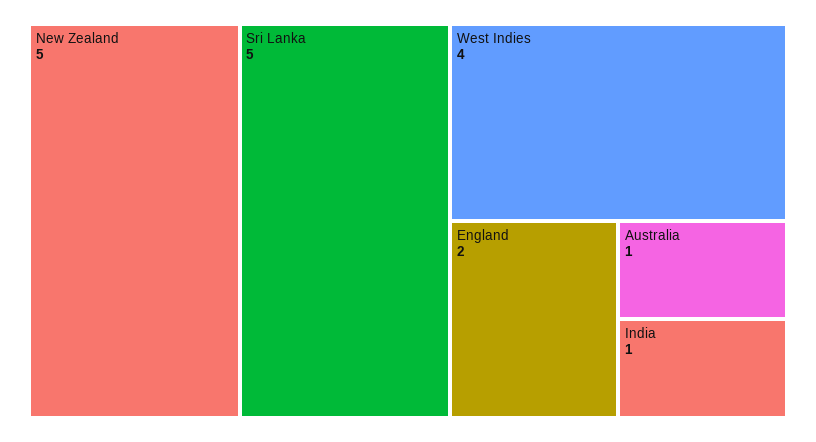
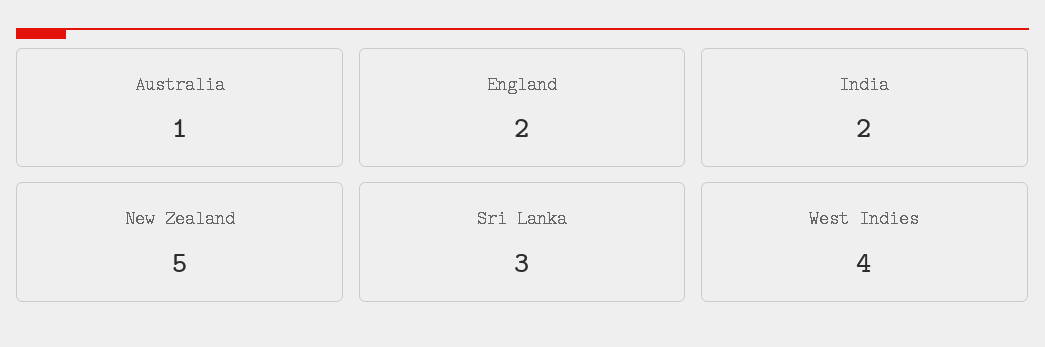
Sri Lanka: 5 -> 3
India: 1 -> 2

